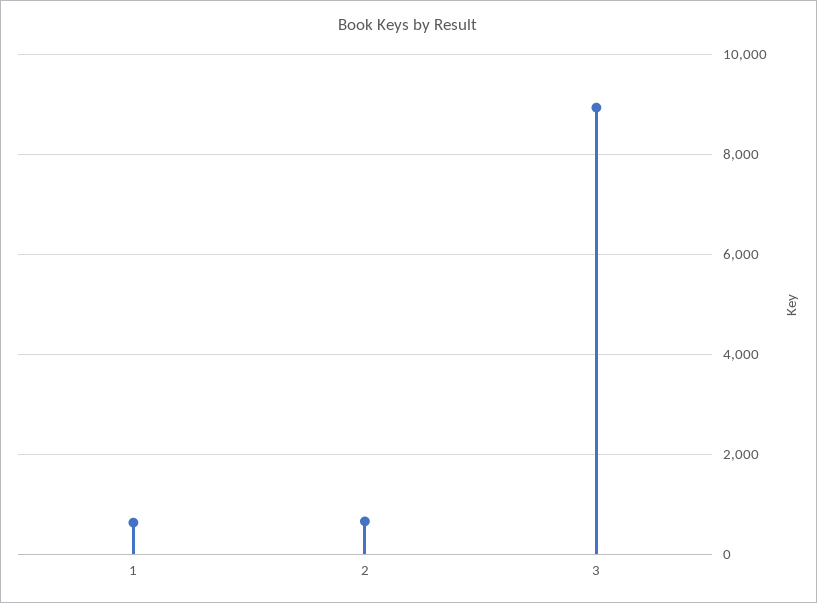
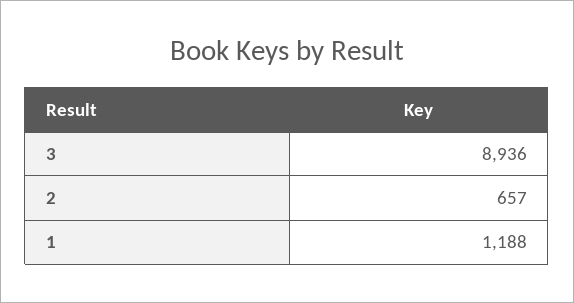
1: 600 -> 1188

